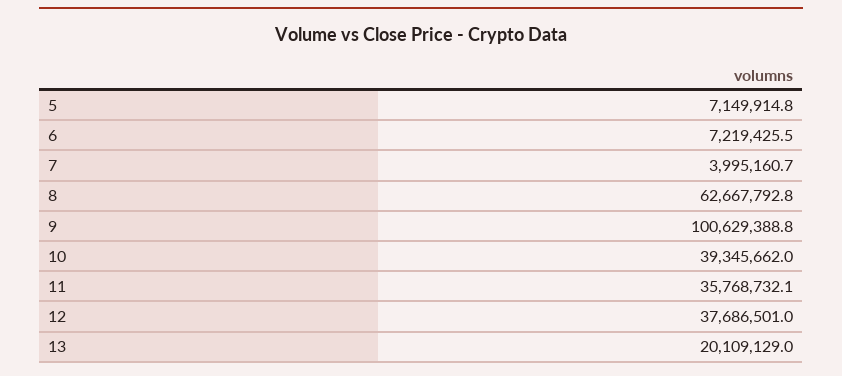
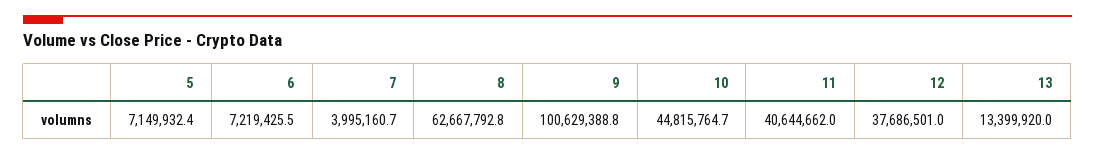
5: 7149914.8 -> 7149932.4
10: 39345662 -> 44815764.7
11: 35768732.1 -> 40644662
13: 20109129 -> 13399920

